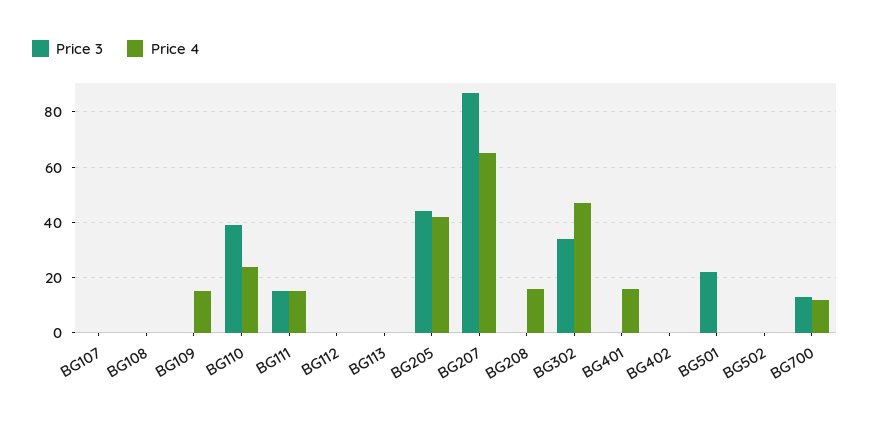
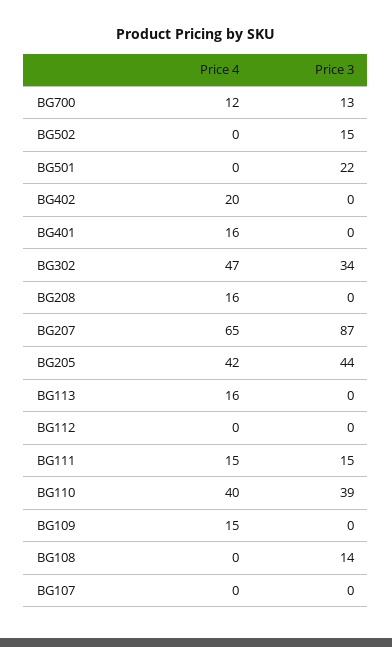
Price 3, BG108: 0 -> 14
Price 4, BG110: 25 -> 40
Price 4, BG113: 0 -> 16
Price 4, BG402: 0 -> 20
Price 3, BG502: 0 -> 15

